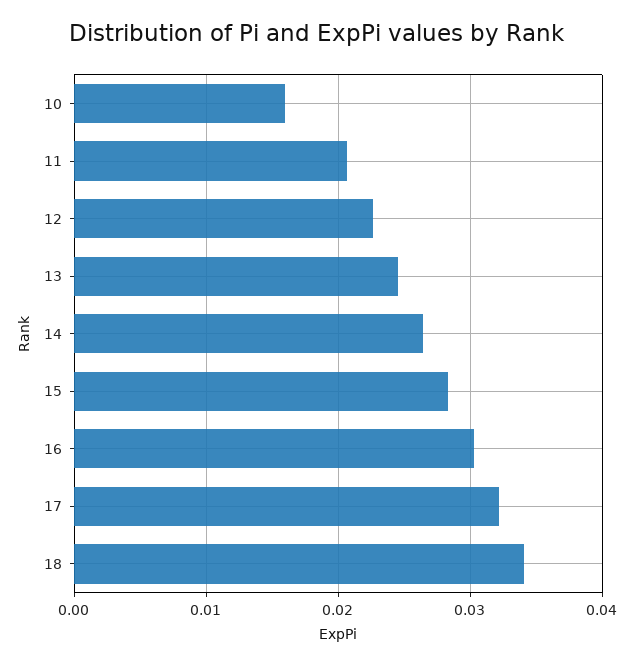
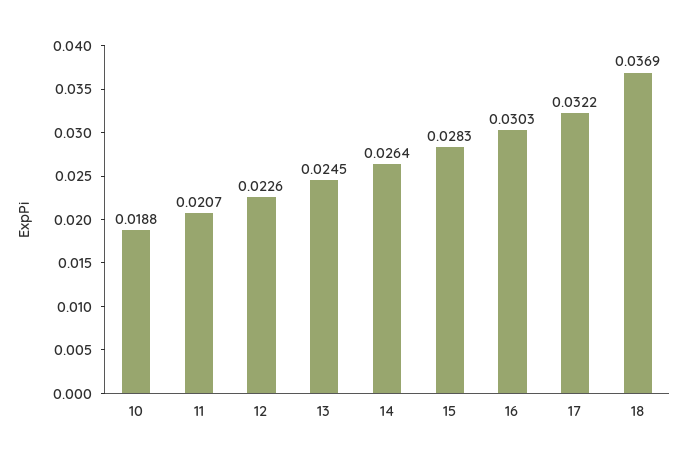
10: 0.016 -> 0.0188
18: 0.034 -> 0.0369

